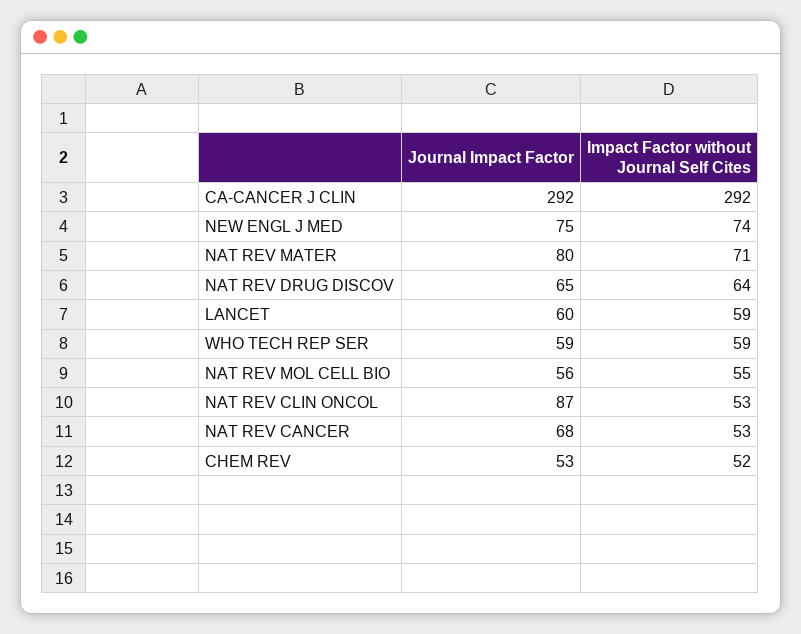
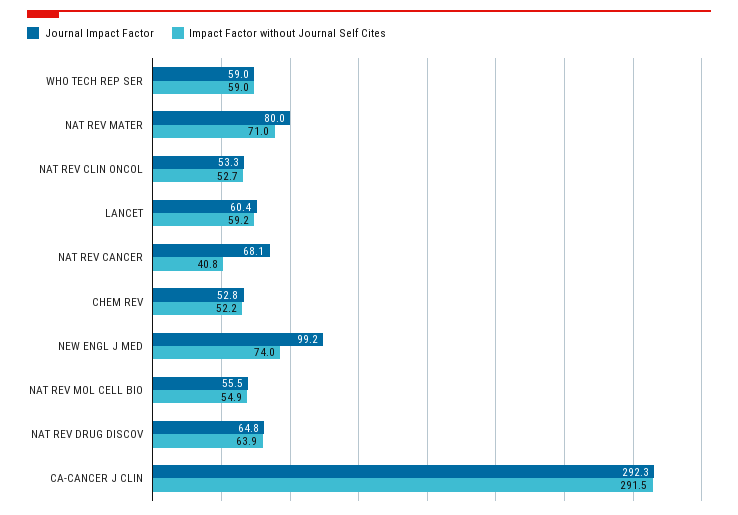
Journal Impact Factor, NEW ENGL J MED: 75 -> 99.2
Journal Impact Factor, NAT REV CLIN ONCOL: 87 -> 53.3
Impact Factor without Journal Self Cites, NAT REV CANCER: 53 -> 40.8

